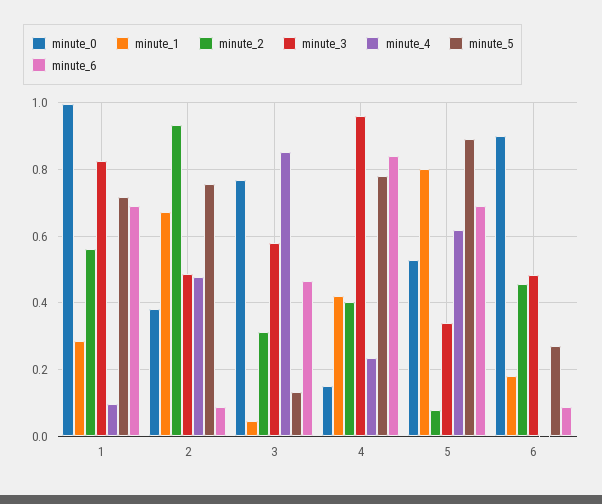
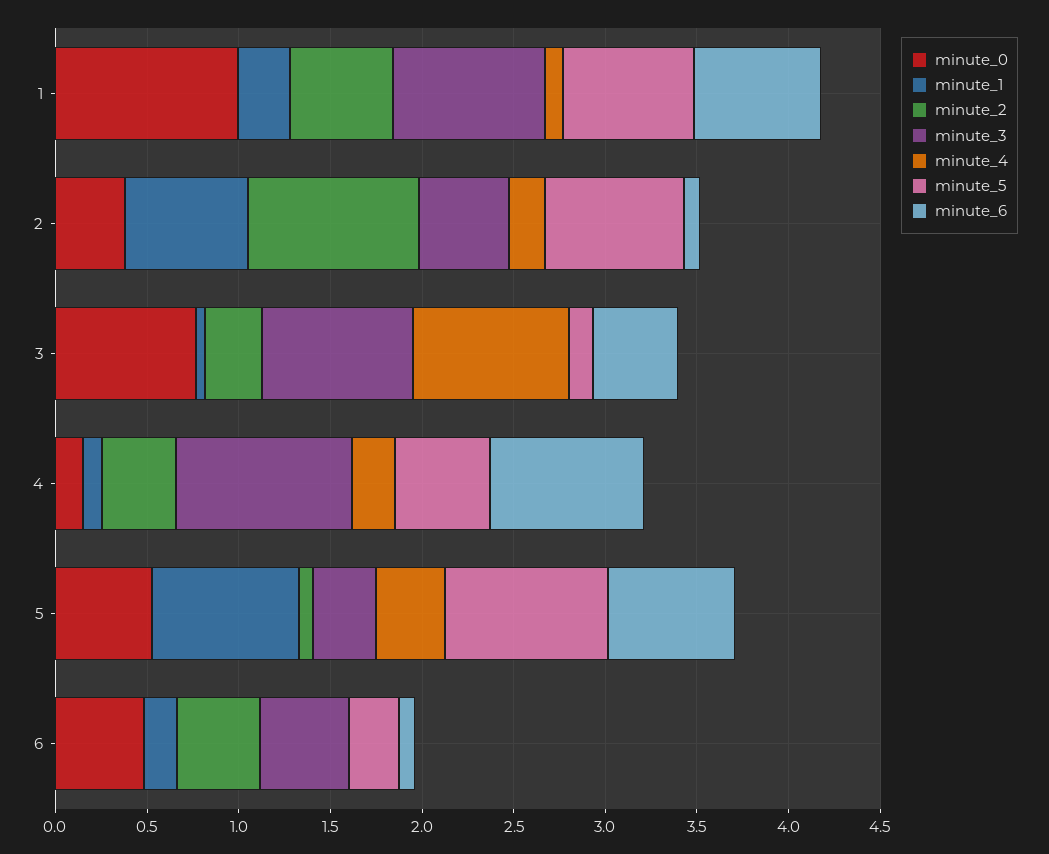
minute_4, 2: 0.48 -> 0.2
minute_3, 3: 0.58 -> 0.8
minute_1, 4: 0.42 -> 0.1
minute_5, 4: 0.78 -> 0.5
minute_4, 5: 0.62 -> 0.4
minute_0, 6: 0.9 -> 0.5

